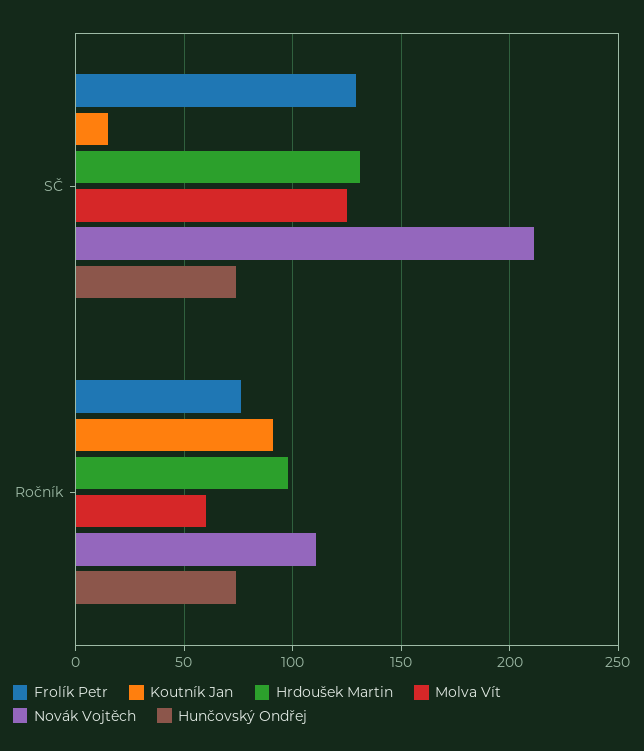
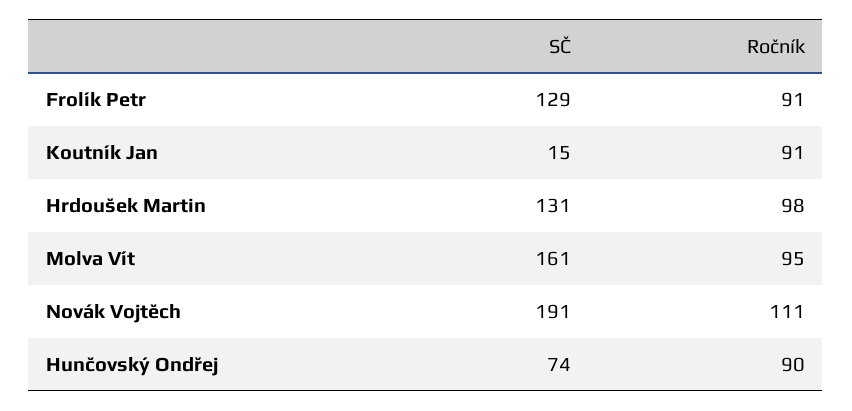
Molva Vít, SČ: 125 -> 161
Novák Vojtěch, SČ: 210 -> 191
Frolík Petr, Ročník: 75 -> 91
Molva Vít, Ročník: 60 -> 95
Hunčovský Ondřej, Ročník: 75 -> 90

